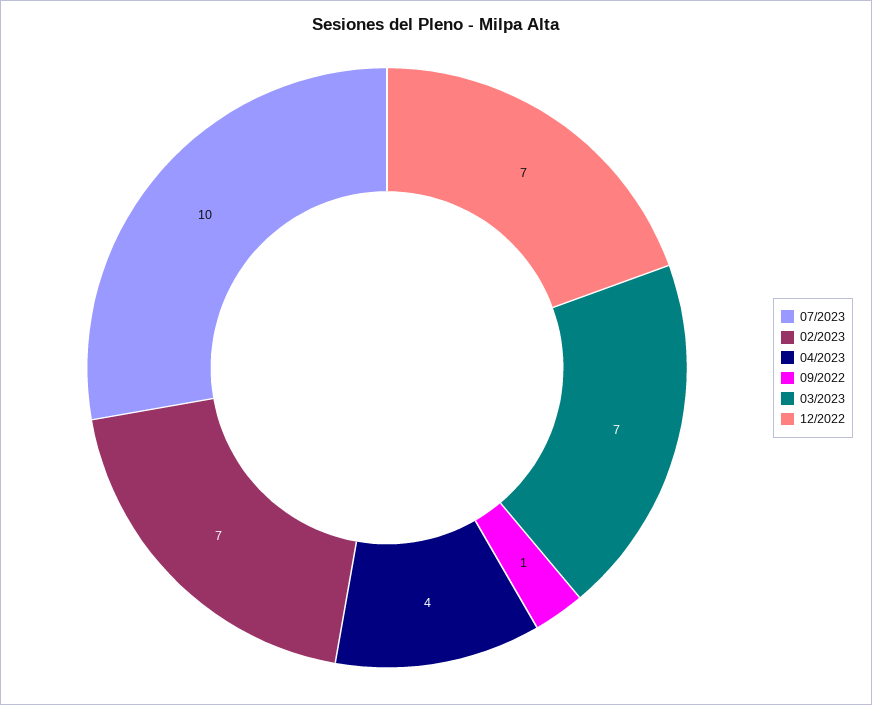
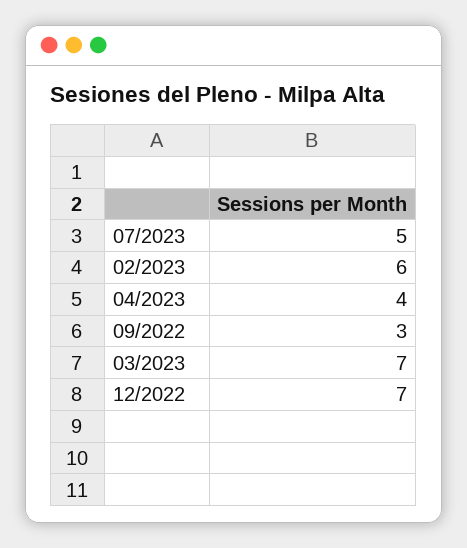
07/2023: 10 -> 5
02/2023: 7 -> 6
09/2022: 1 -> 3

